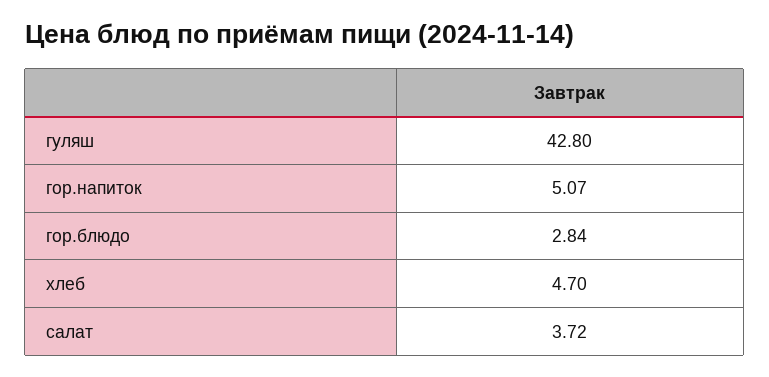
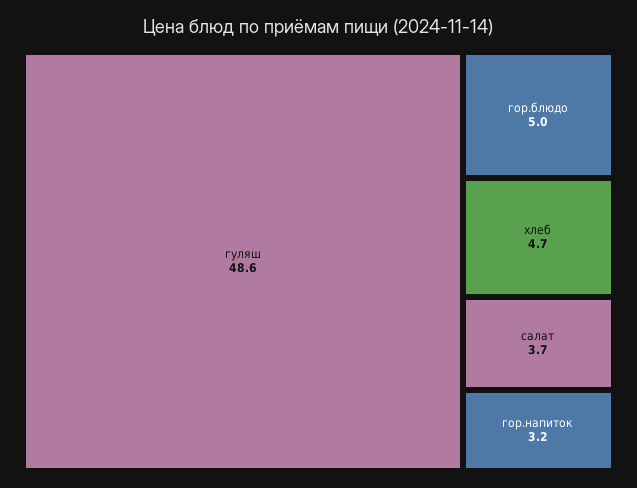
гуляш: 42.8 -> 48.6
гор.напиток: 5.07 -> 3.2
гор.блюдо: 2.84 -> 5

